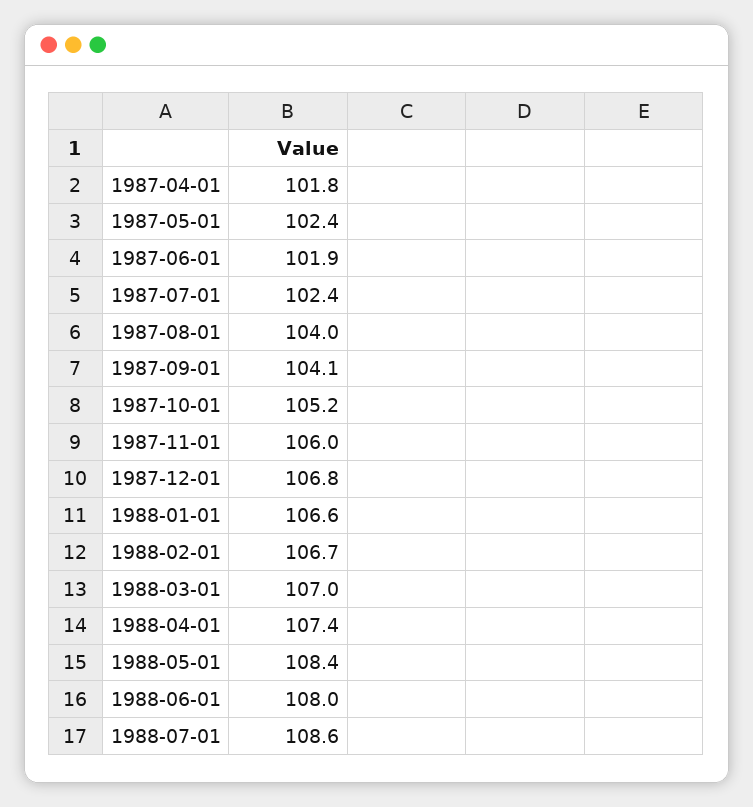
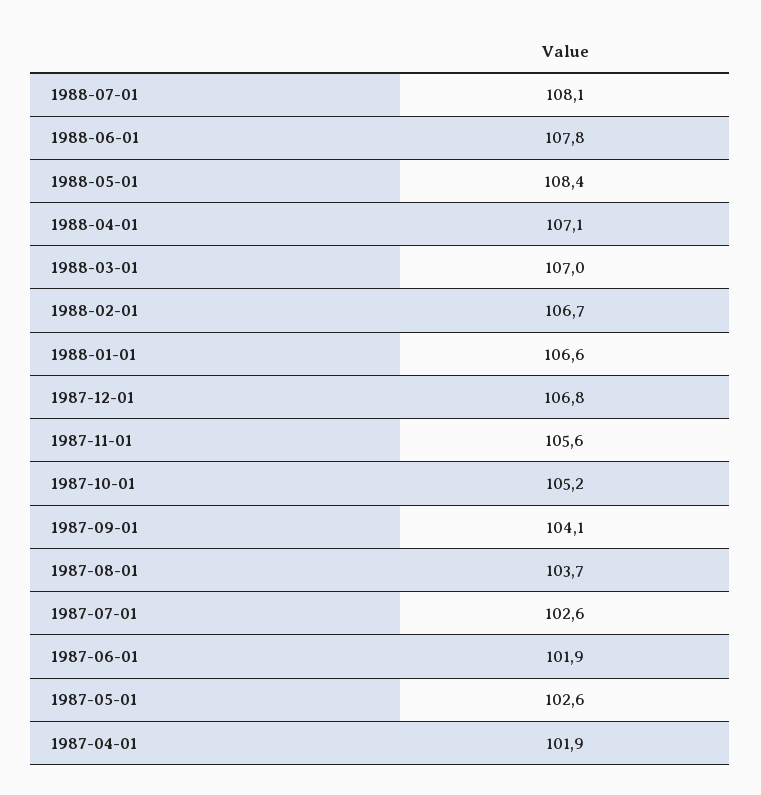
1987-04-01: 101.8 -> 101.9
1987-05-01: 102.4 -> 102.6
1987-07-01: 102.4 -> 102.6
1987-08-01: 104 -> 103.7
1987-11-01: 106 -> 105.6
1988-04-01: 107.4 -> 107.1
1988-06-01: 108 -> 107.8
1988-07-01: 108.6 -> 108.1

